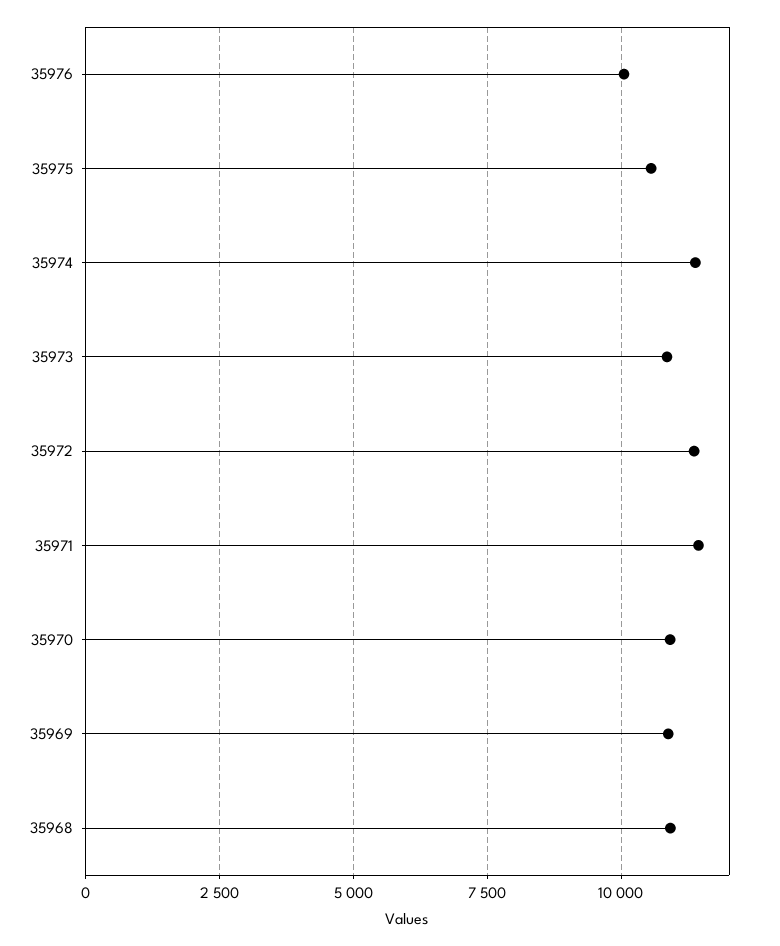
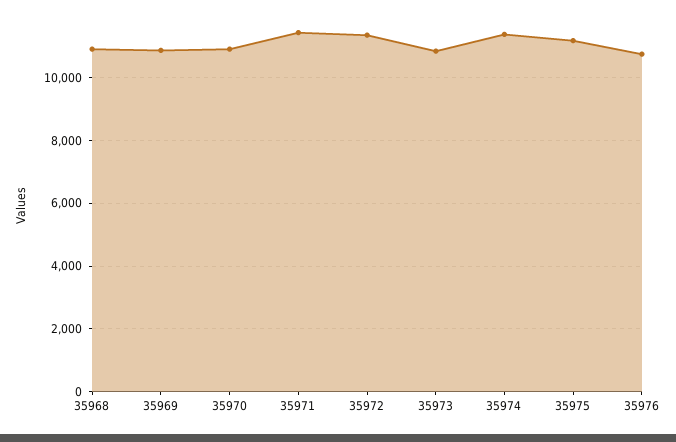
35976: 10000 -> 10800
35975: 10500 -> 11200

